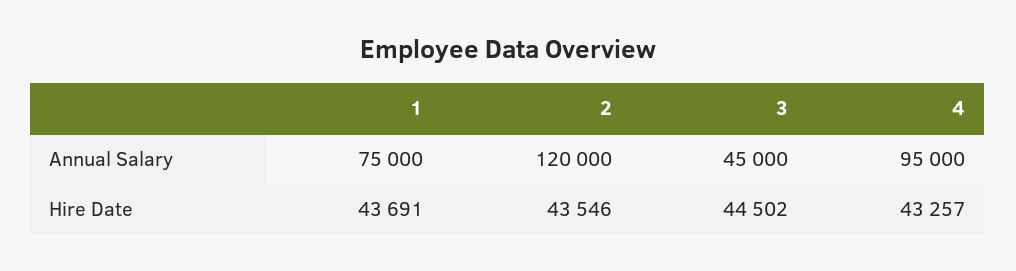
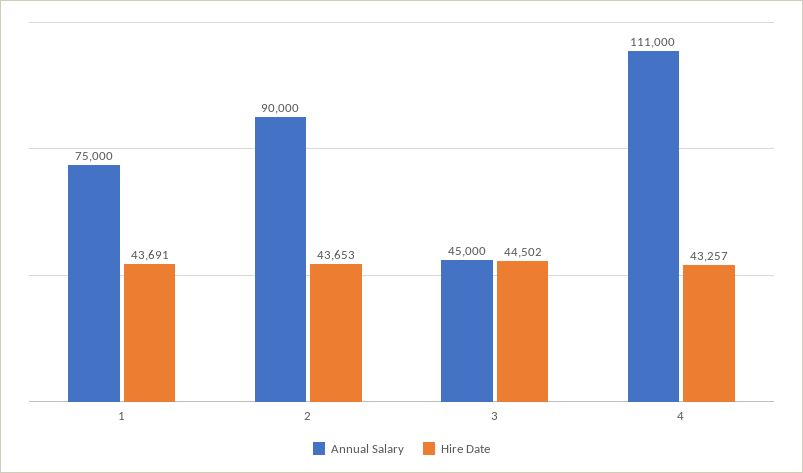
Annual Salary, 2: 120000 -> 90000
Annual Salary, 4: 95000 -> 111000
Hire Date, 2: 43546 -> 43653

